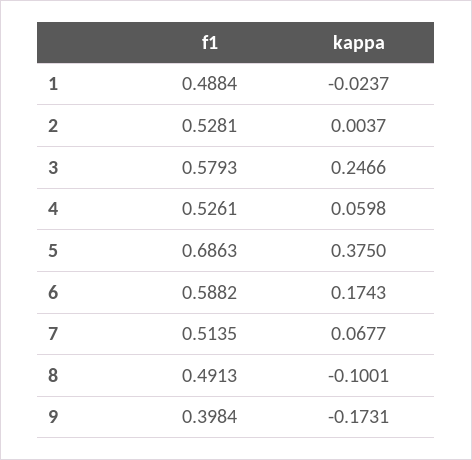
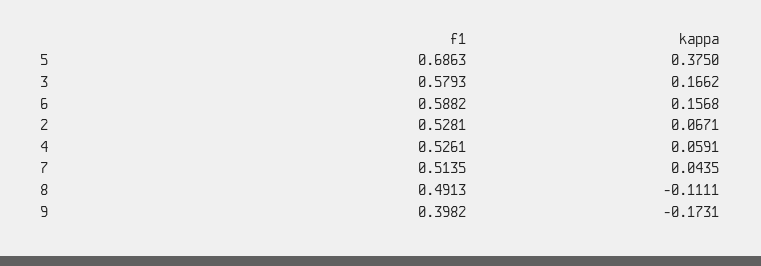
f1, 1: 0.4884 -> none
kappa, 1: -0.0237 -> none
kappa, 2: 0.0037 -> 0.0671
kappa, 3: 0.2466 -> 0.1662
kappa, 4: 0.0598 -> 0.0591
kappa, 6: 0.1743 -> 0.1568
kappa, 7: 0.0677 -> 0.0435
kappa, 8: -0.1001 -> -0.1111
f1, 9: 0.3984 -> 0.3982

